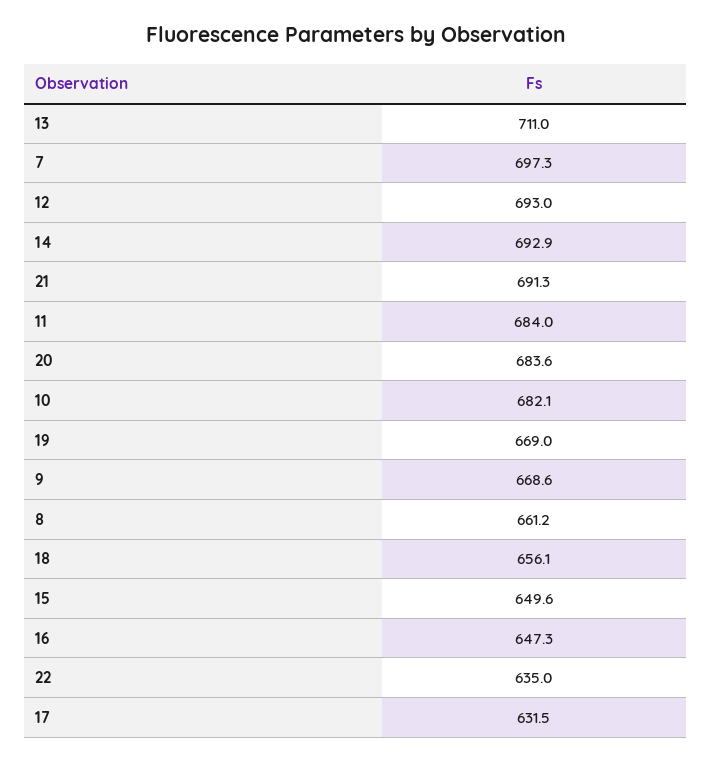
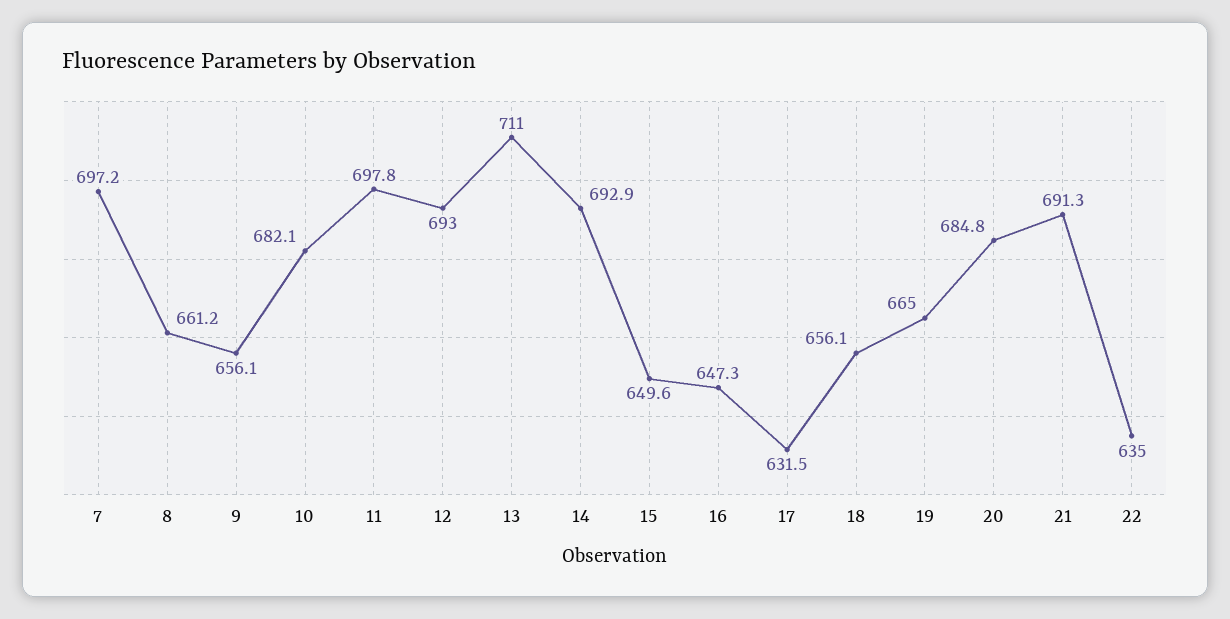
7: 697.3 -> 697.2
11: 684 -> 697.8
20: 683.6 -> 684.8
19: 669 -> 665
9: 668.6 -> 656.1

